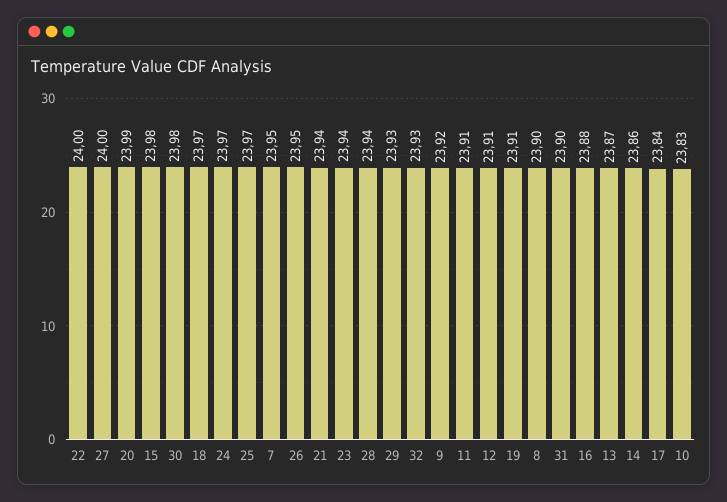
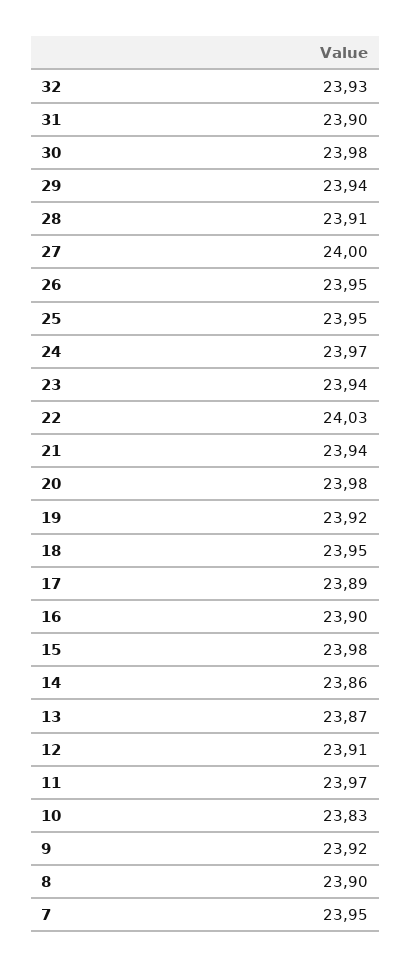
22: 24 -> 24.03
20: 23.99 -> 23.98
18: 23.97 -> 23.95
25: 23.97 -> 23.95
28: 23.94 -> 23.91
29: 23.93 -> 23.94
11: 23.91 -> 23.97
19: 23.91 -> 23.92
16: 23.88 -> 23.9
17: 23.84 -> 23.89

